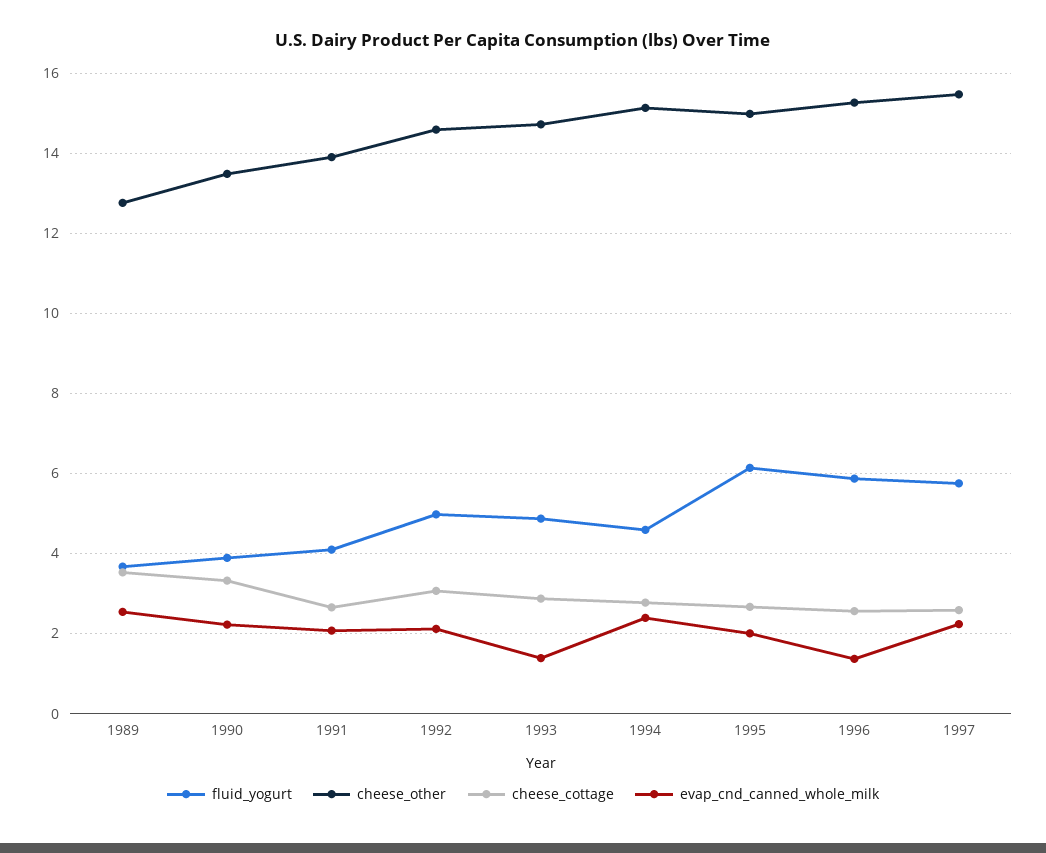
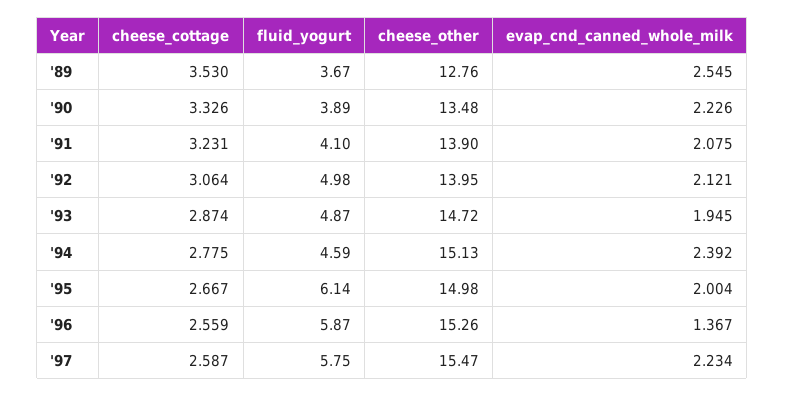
cheese_cottage, 1991: 2.6 -> 3.231
cheese_other, 1992: 14.6 -> 13.95
evap_cnd_canned_whole_milk, 1993: 1.4 -> 1.945

